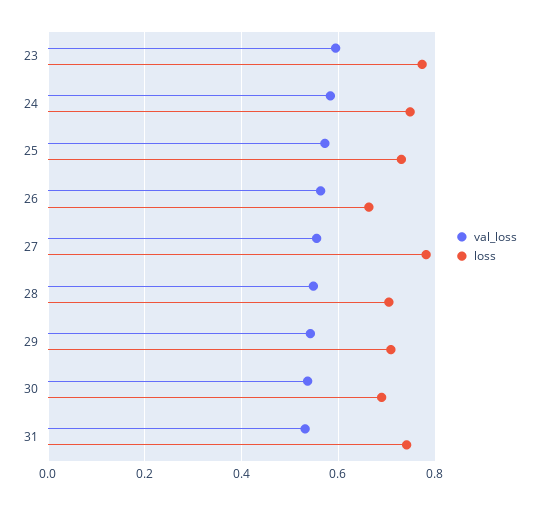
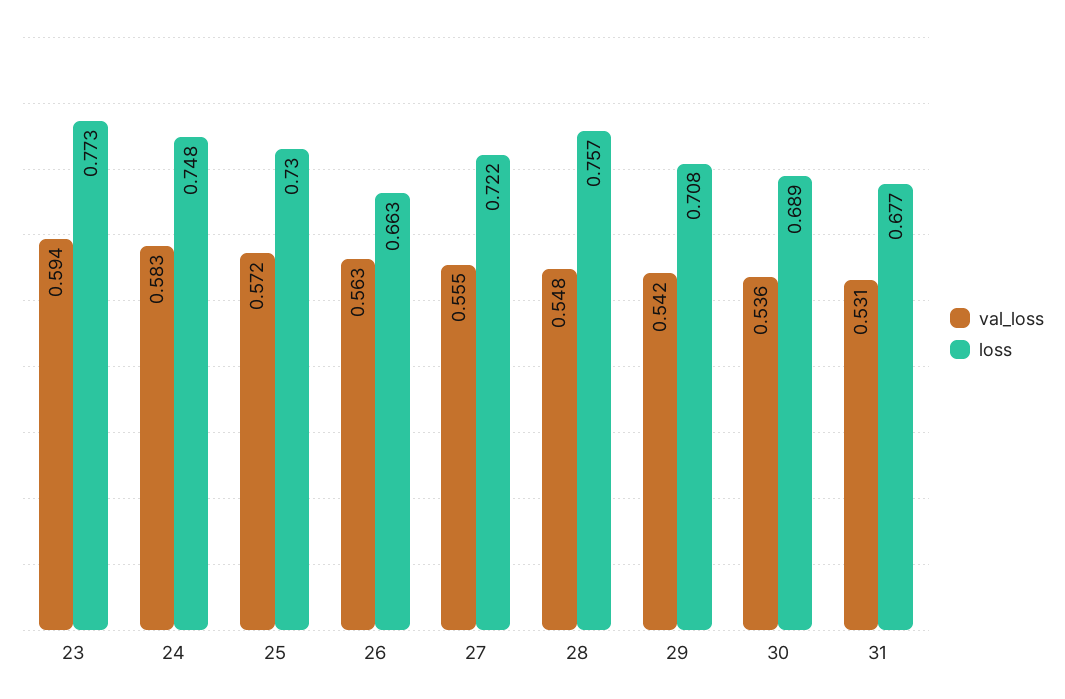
loss, 27: 0.78 -> 0.722
loss, 28: 0.7 -> 0.757
loss, 31: 0.74 -> 0.677

